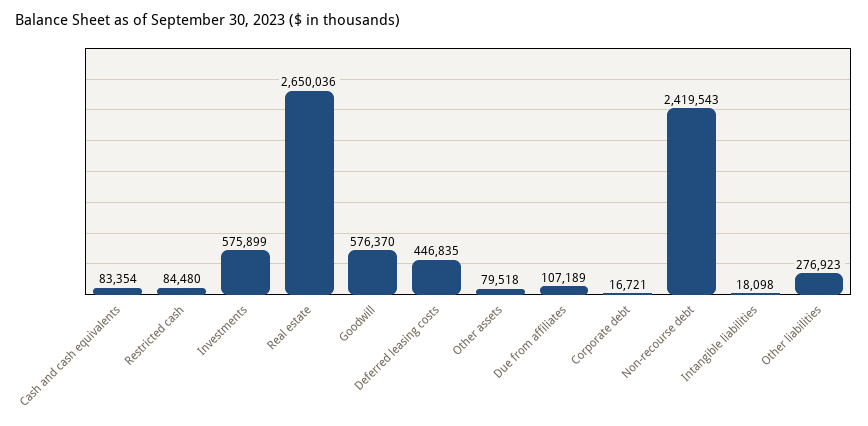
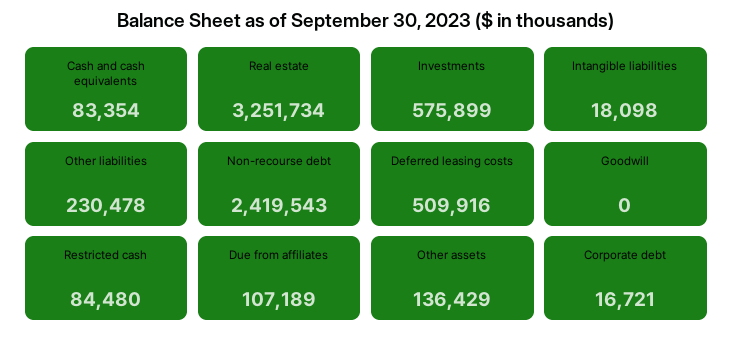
Real estate: 2650036 -> 3251734
Goodwill: 576370 -> 0
Deferred leasing costs: 446835 -> 509916
Other assets: 79518 -> 136429
Other liabilities: 276923 -> 230478

